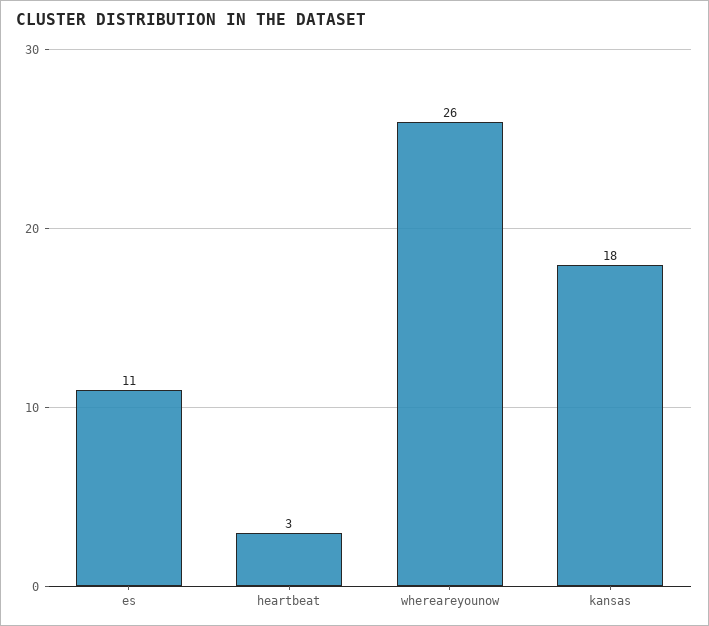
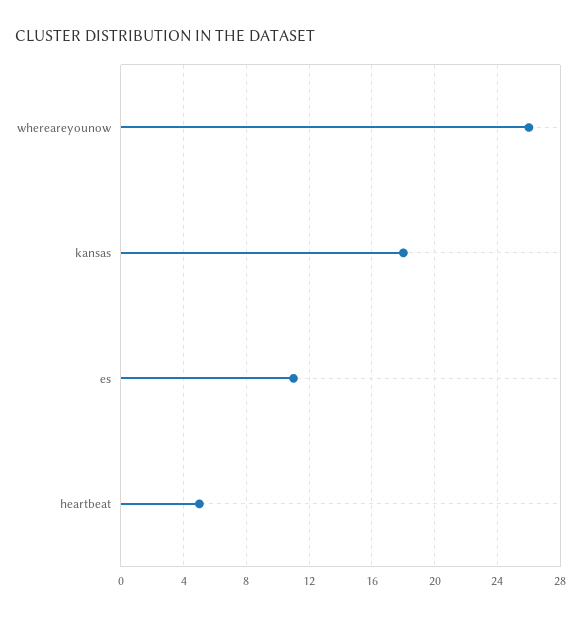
heartbeat: 3 -> 5

